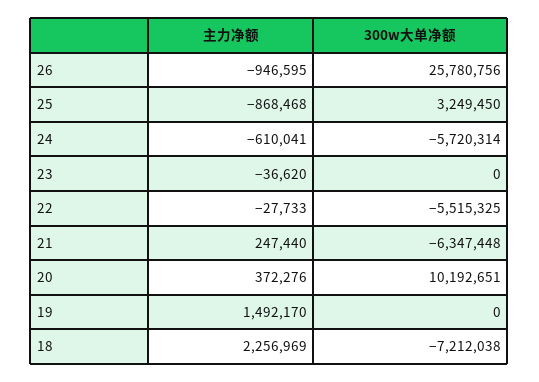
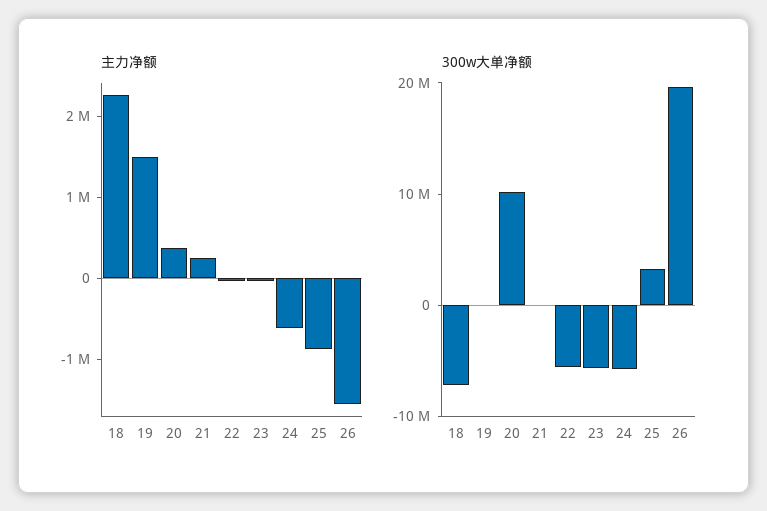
主力净额, 26: -946595 -> -1600000
300w大单净额, 26: 25780756 -> 20000000
300w大单净额, 23: 0 -> -6000000
300w大单净额, 21: -6347448 -> 0

